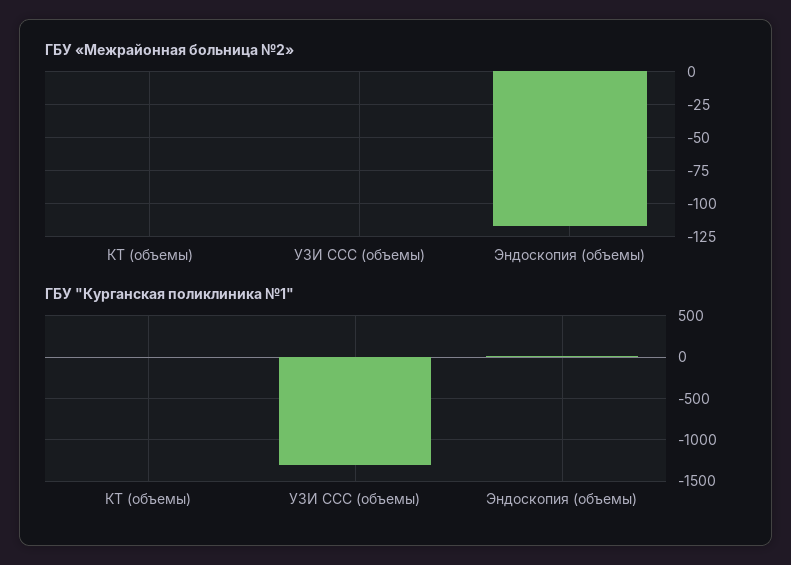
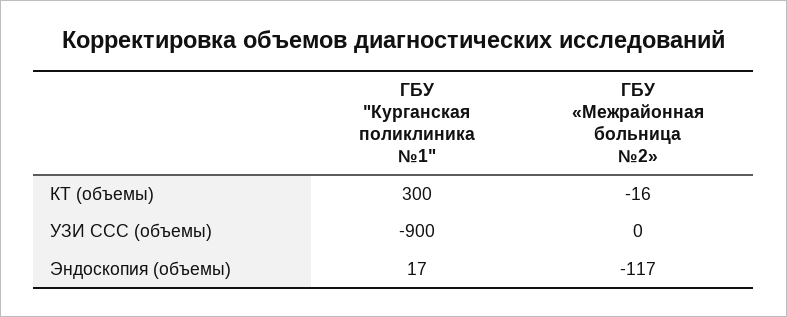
ГБУ «Межрайонная больница №2», КТ (объемы): 0 -> -16
ГБУ "Курганская поликлиника №1", КТ (объемы): 0 -> 300
ГБУ "Курганская поликлиника №1", УЗИ ССС (объемы): -1300 -> -900

